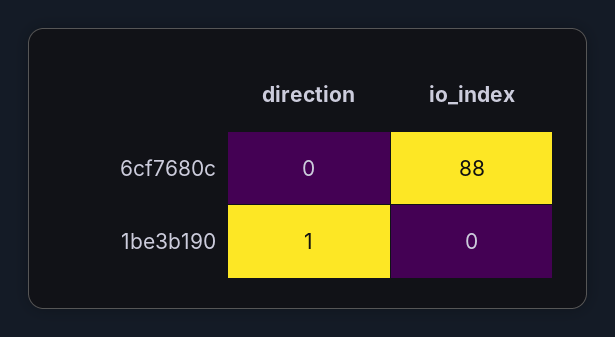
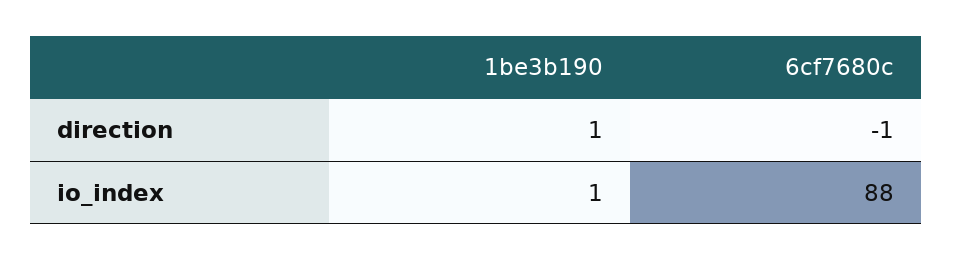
direction, 6cf7680c: 0 -> -1
io_index, 1be3b190: 0 -> 1

